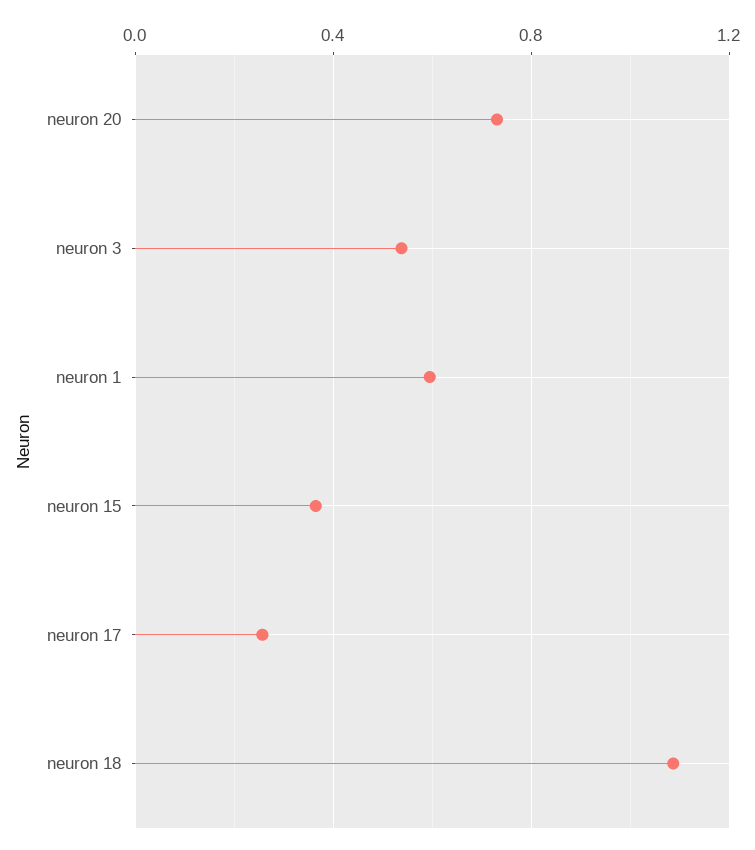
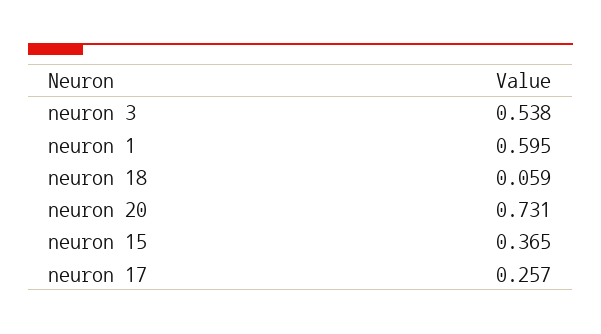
neuron 18: 1.1 -> 0.059

